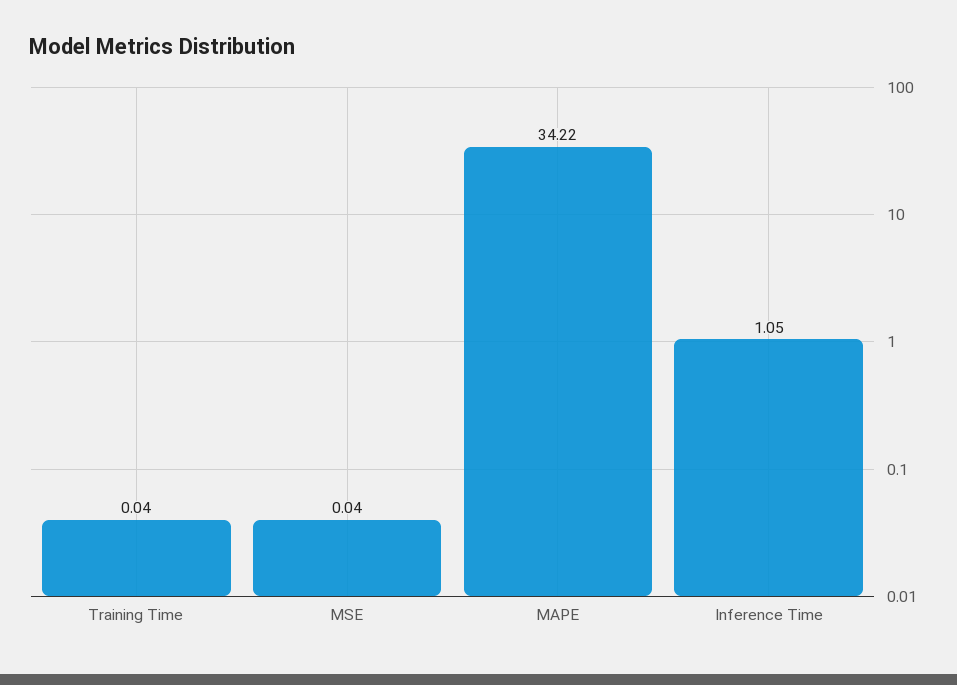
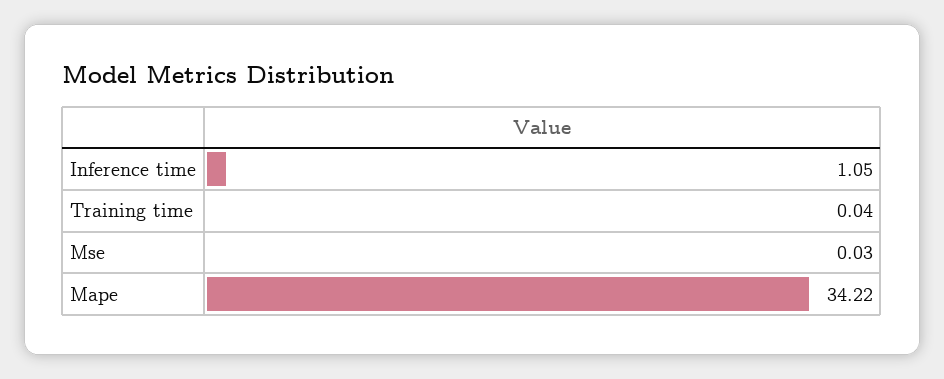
MSE: 0.04 -> 0.03

